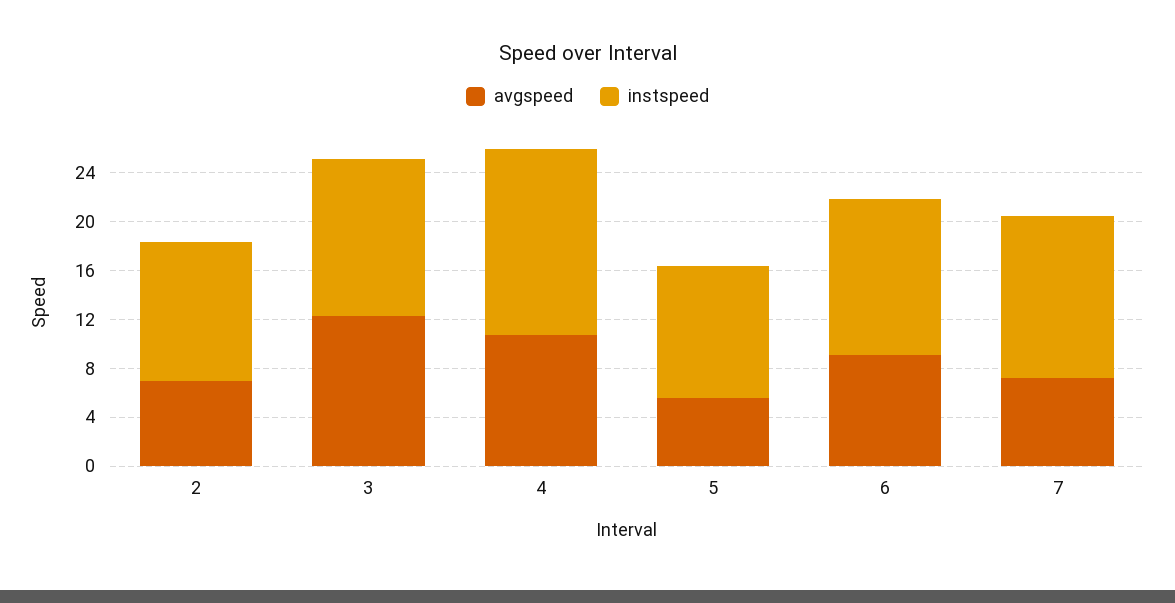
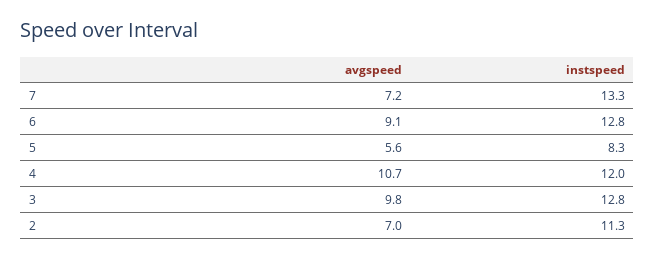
avgspeed, 3: 12 -> 9.8
instspeed, 4: 15 -> 12
instspeed, 5: 11 -> 8.3

